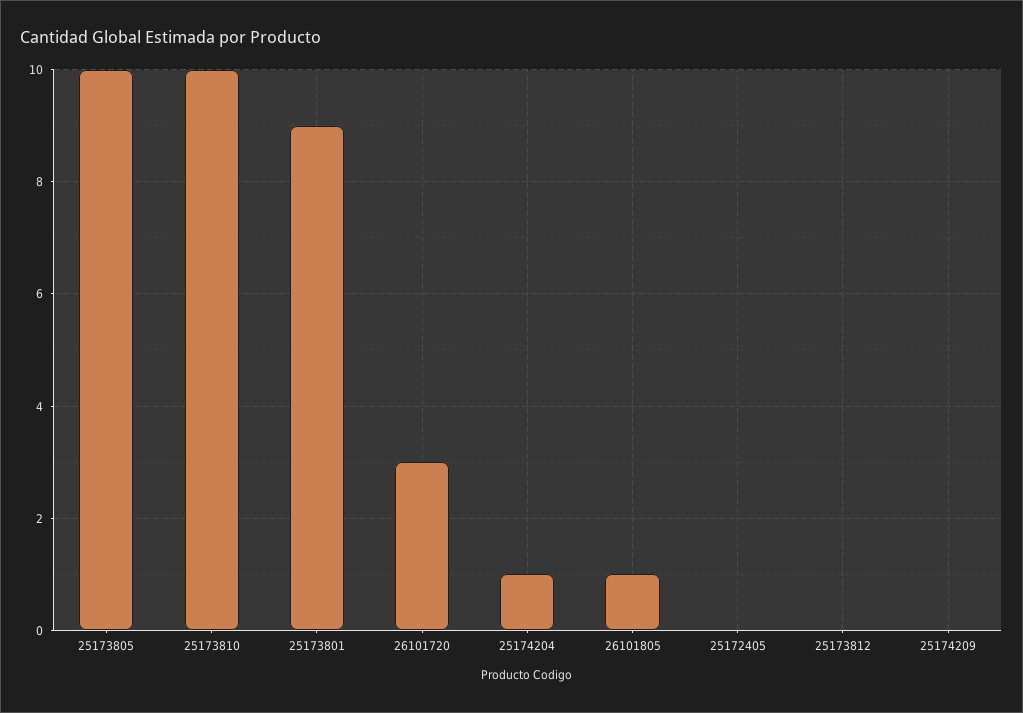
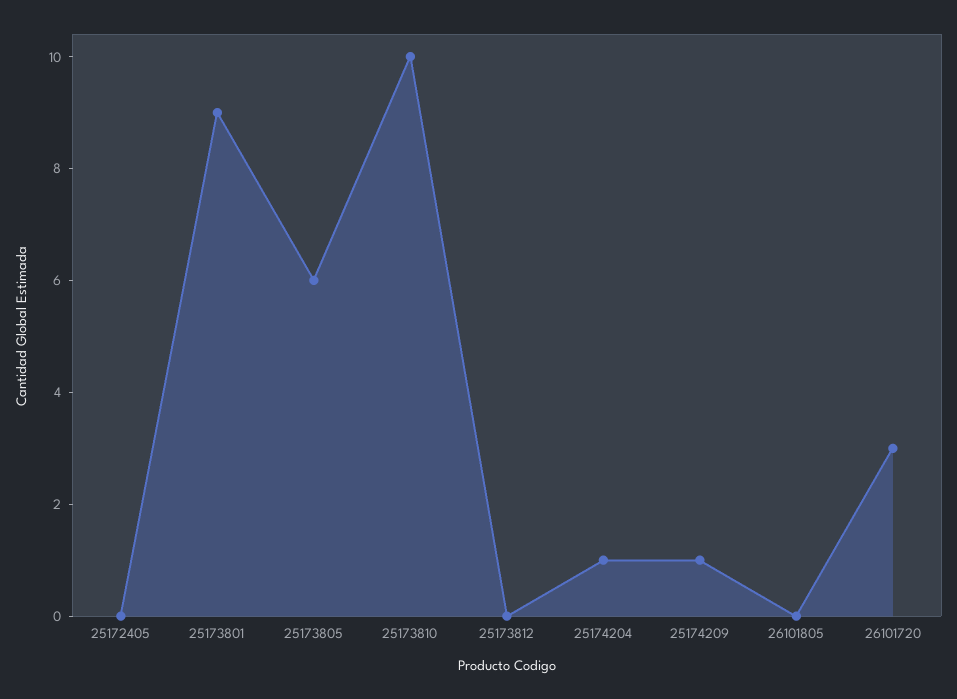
25173805: 10 -> 6
26101805: 1 -> 0
25174209: 0 -> 1

